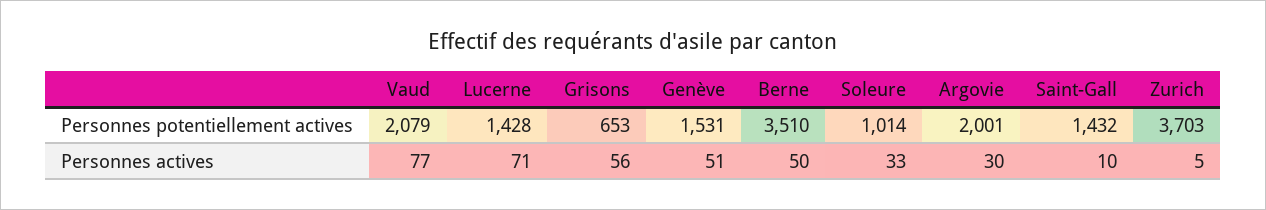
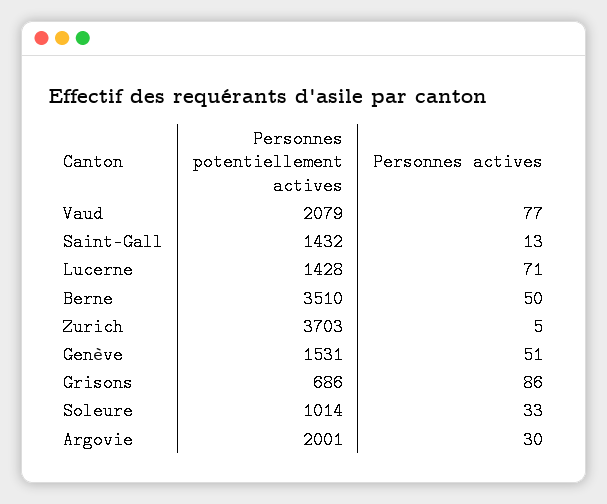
Grisons, Personnes potentiellement actives: 653 -> 686
Grisons, Personnes actives: 56 -> 86
Saint-Gall, Personnes actives: 10 -> 13

